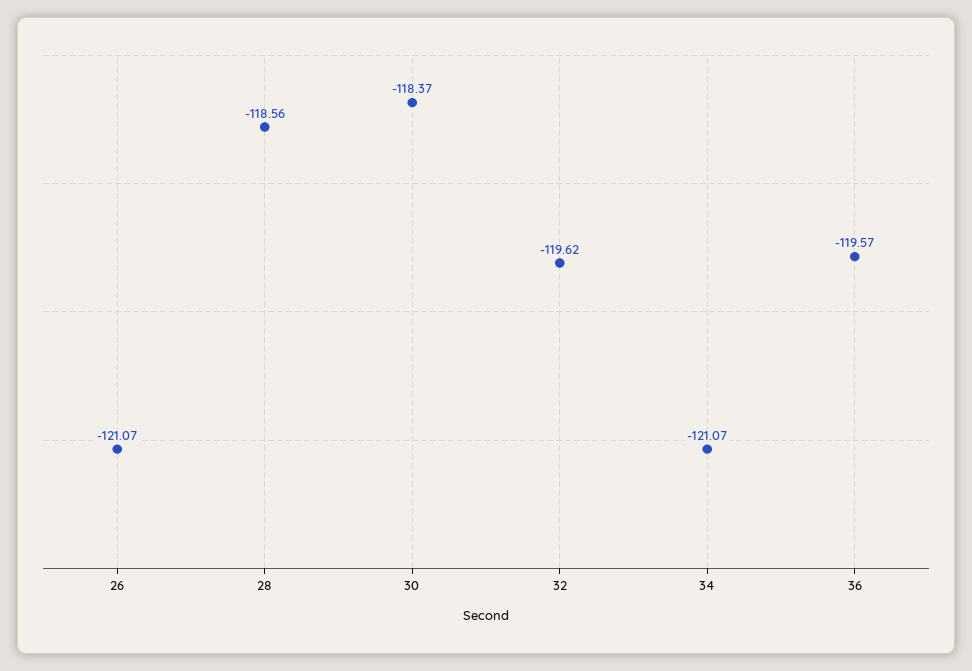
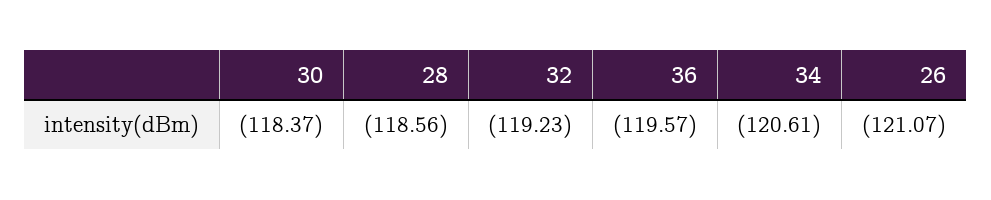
32: -119.62 -> -119.23
34: -121.07 -> -120.61

